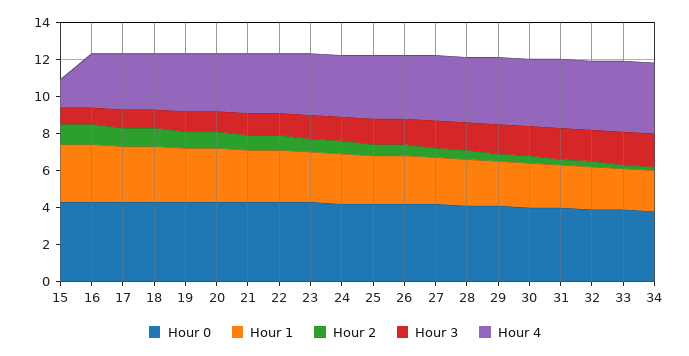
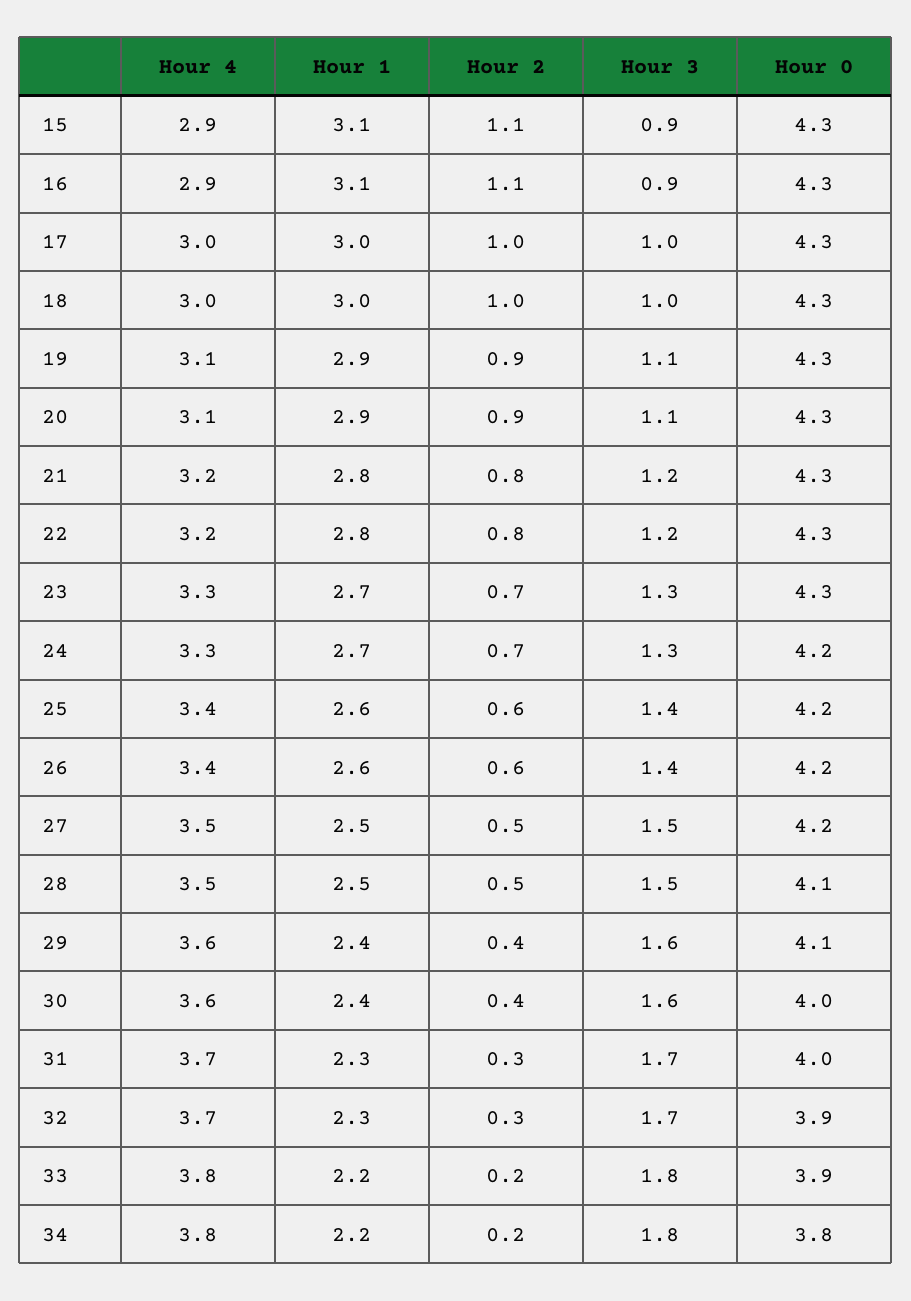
Hour 4, 15: 1.5 -> 2.9

